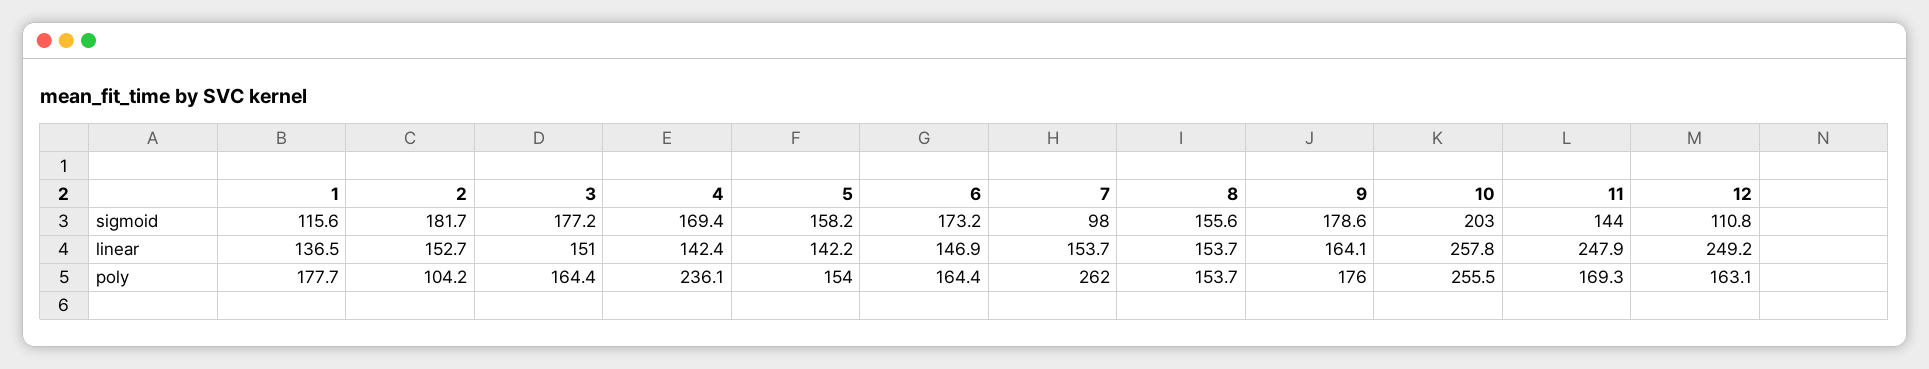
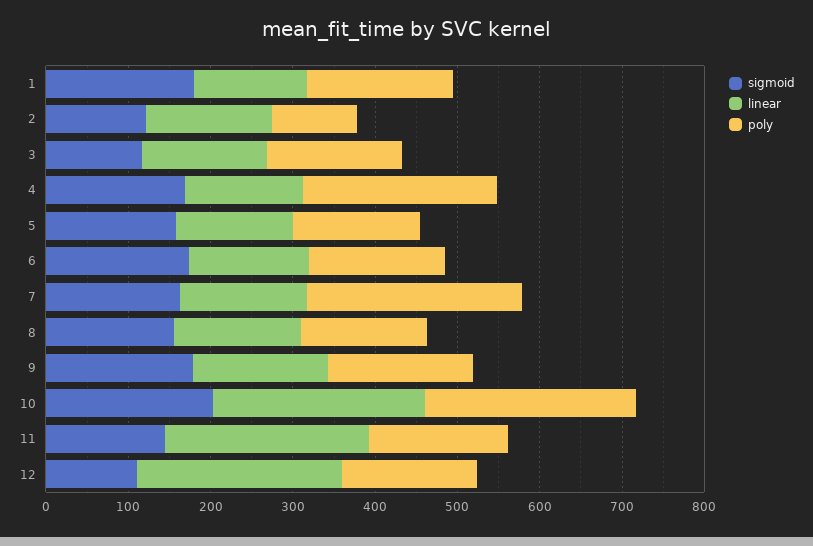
sigmoid, 1: 115.6 -> 180
sigmoid, 2: 181.7 -> 120
sigmoid, 3: 177.2 -> 120
sigmoid, 7: 98 -> 160

